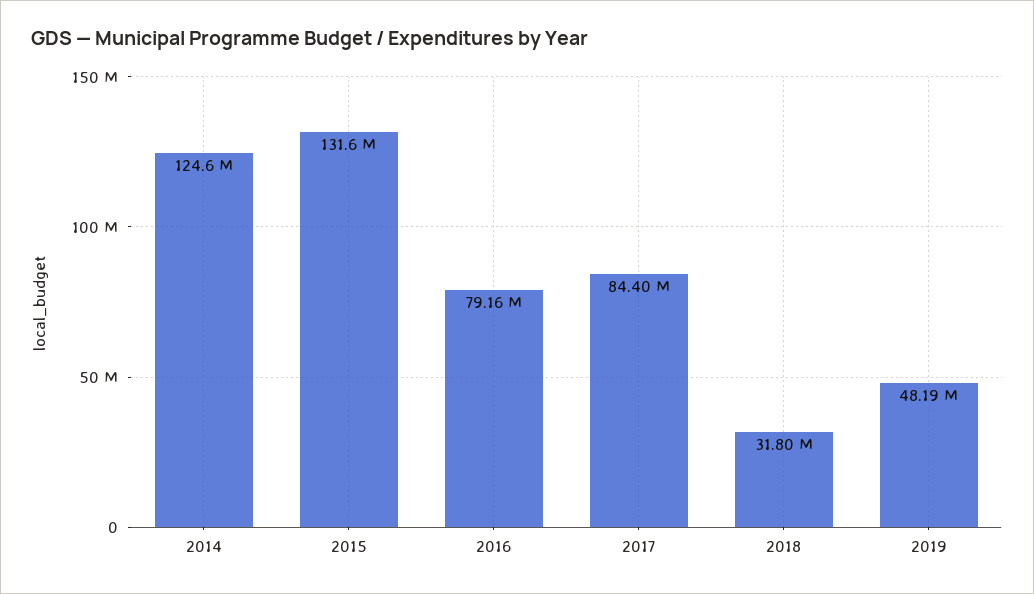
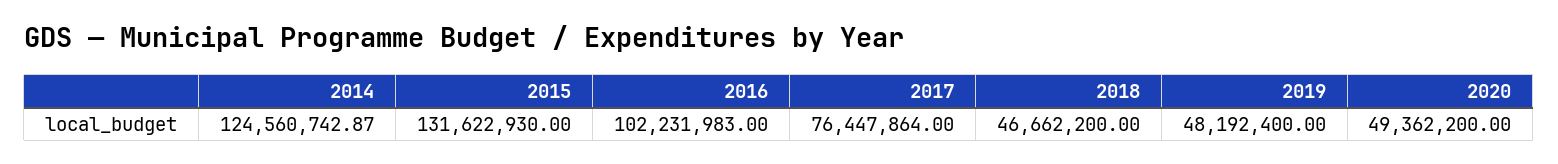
2016: 79160000 -> 102231983
2017: 84400000 -> 76447864
2018: 31800000 -> 46662200
2020: none -> 49362200

